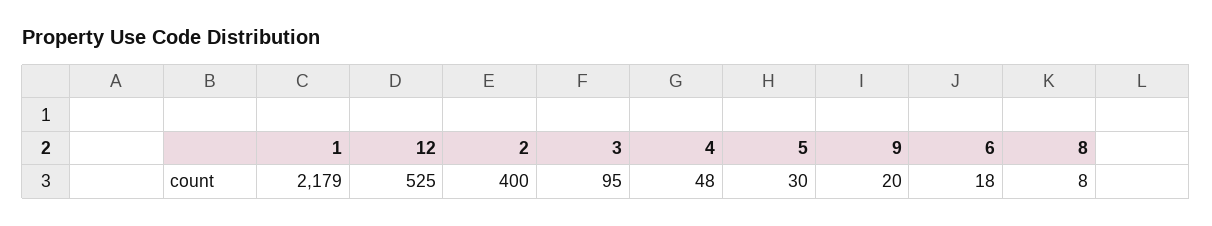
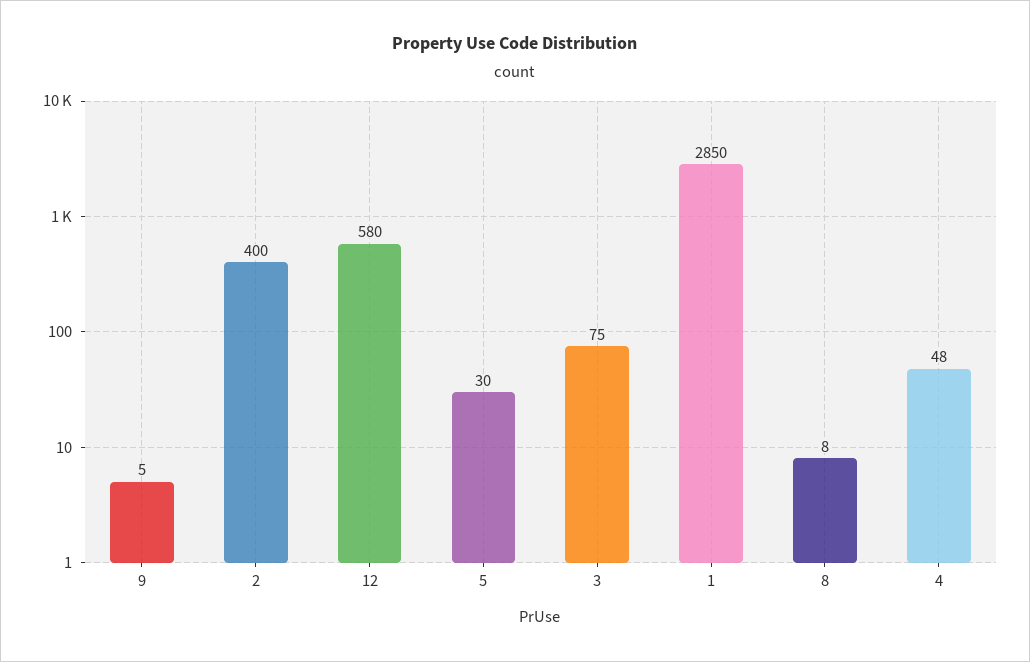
1: 2179 -> 2850
12: 525 -> 580
3: 95 -> 75
9: 20 -> 5
6: 18 -> none

